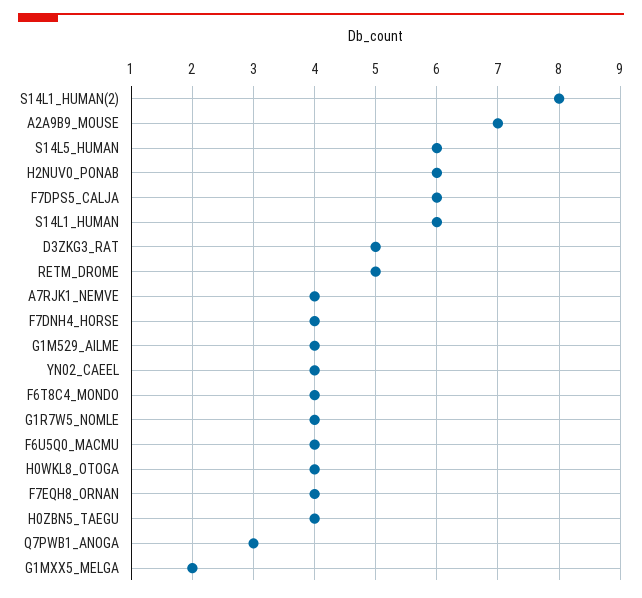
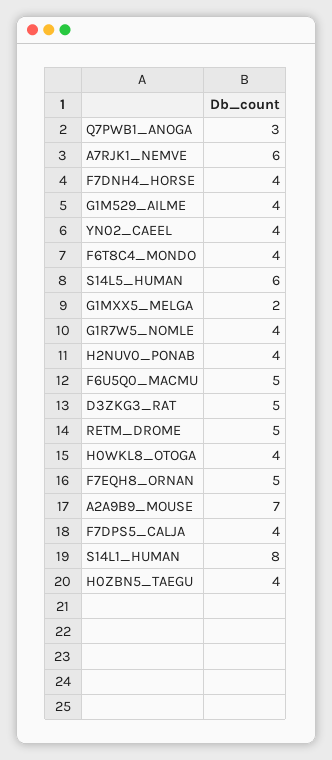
S14L1_HUMAN(2): 8 -> none
H2NUV0_PONAB: 6 -> 4
F7DPS5_CALJA: 6 -> 4
S14L1_HUMAN: 6 -> 8
A7RJK1_NEMVE: 4 -> 6
F6U5Q0_MACMU: 4 -> 5
F7EQH8_ORNAN: 4 -> 5

